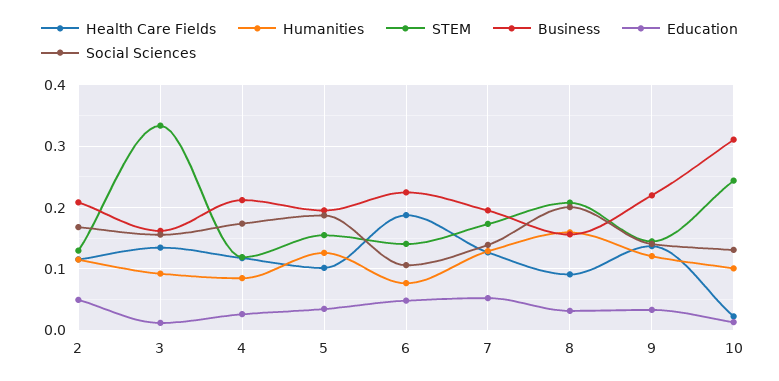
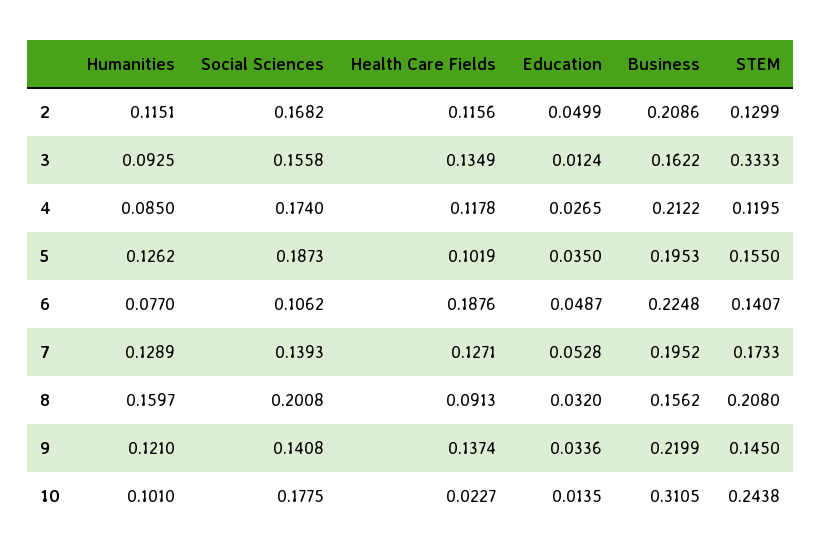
Social Sciences, 10: 0.13 -> 0.1775

